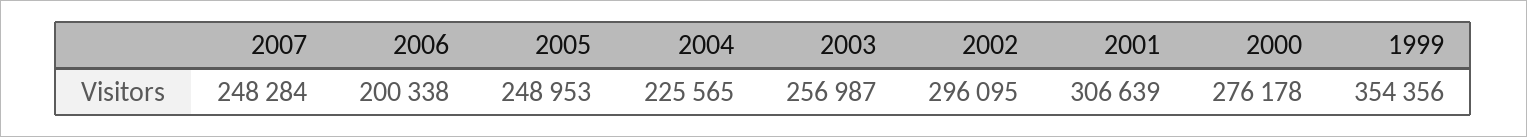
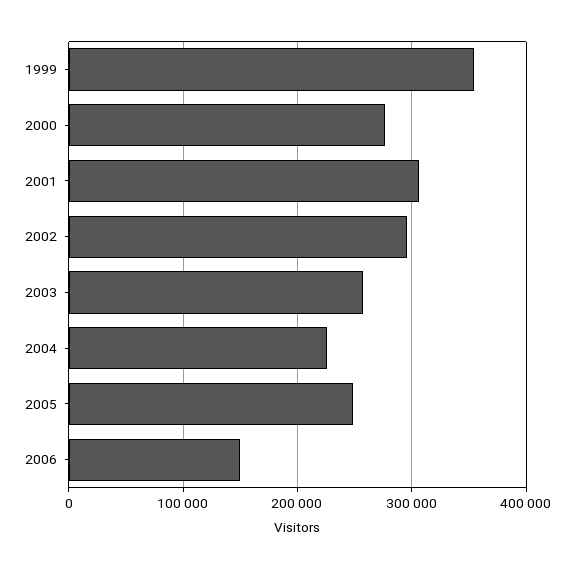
2007: 248284 -> none
2006: 200338 -> 150000

